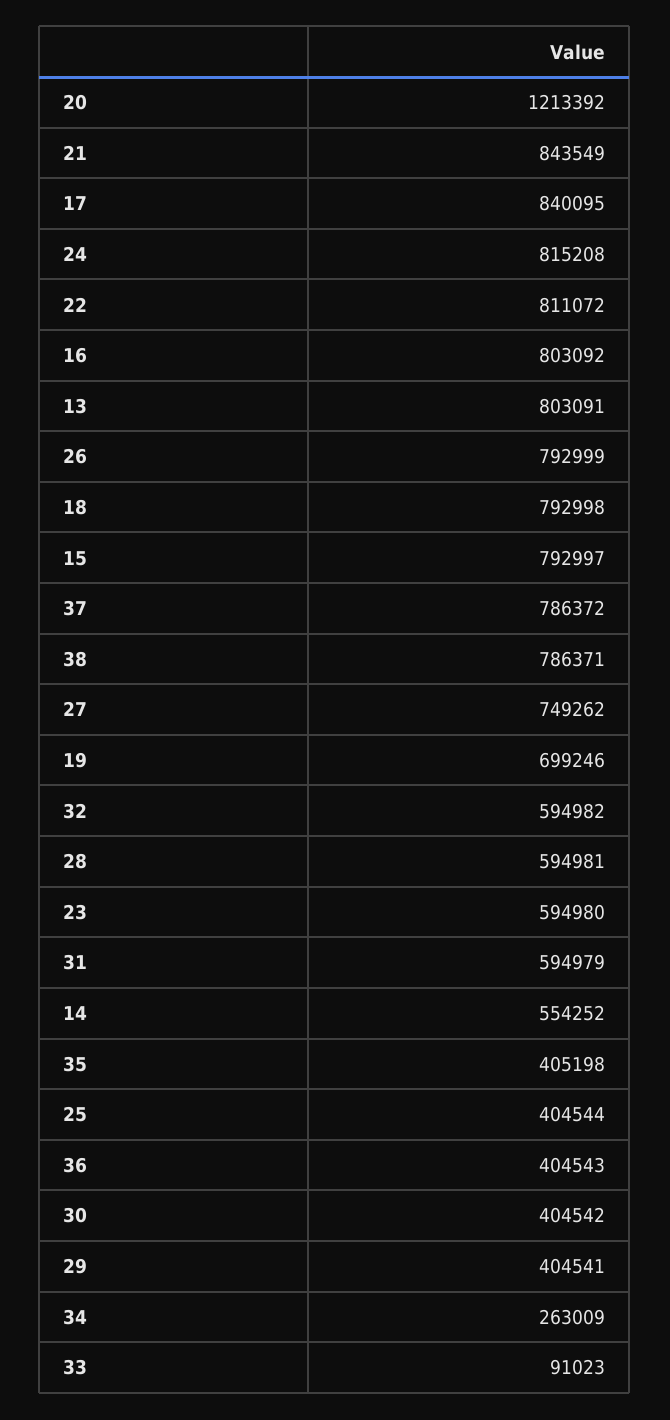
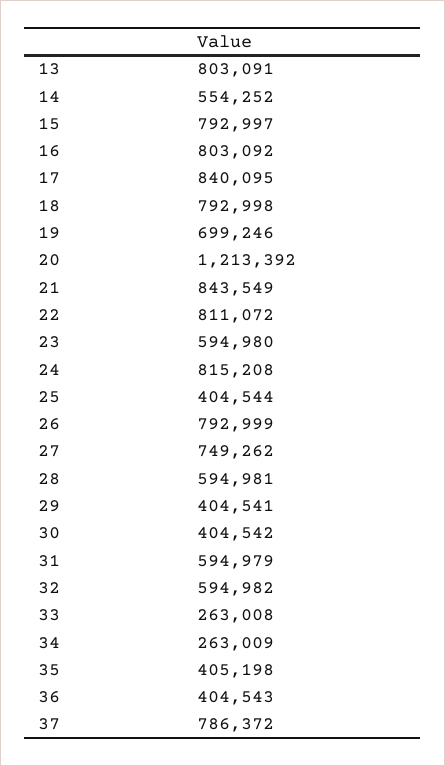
38: 786371 -> none
33: 91023 -> 263008

